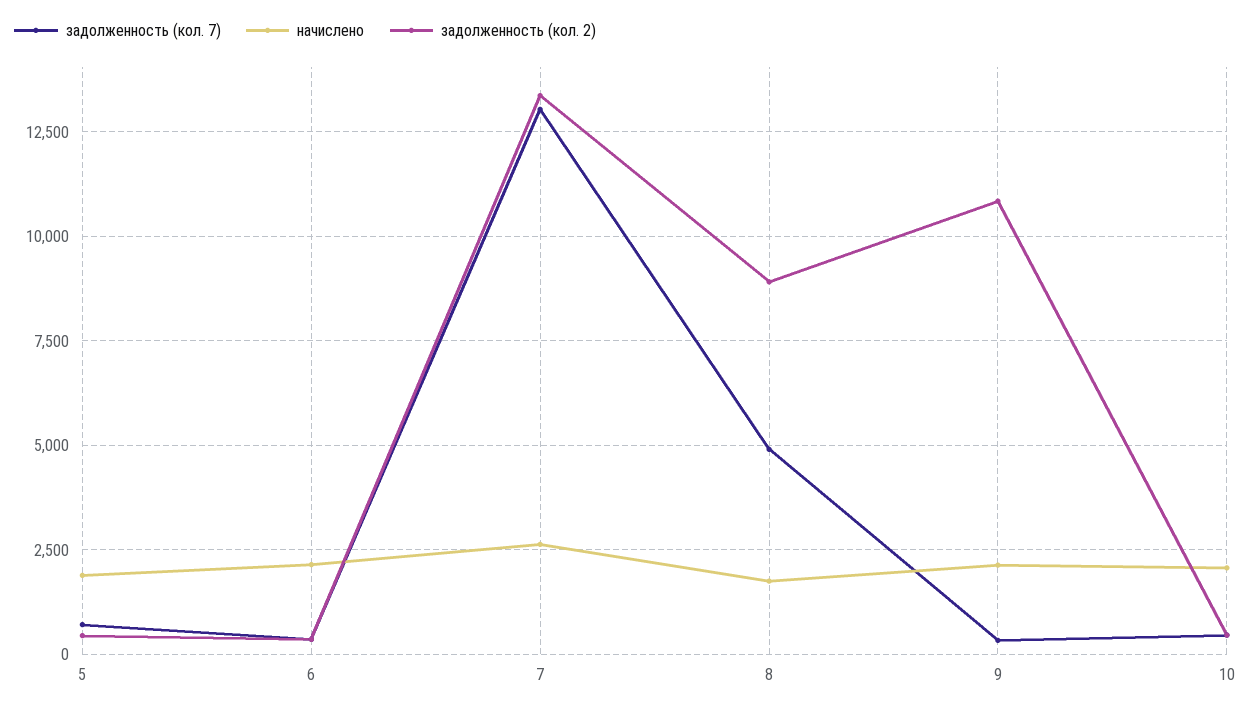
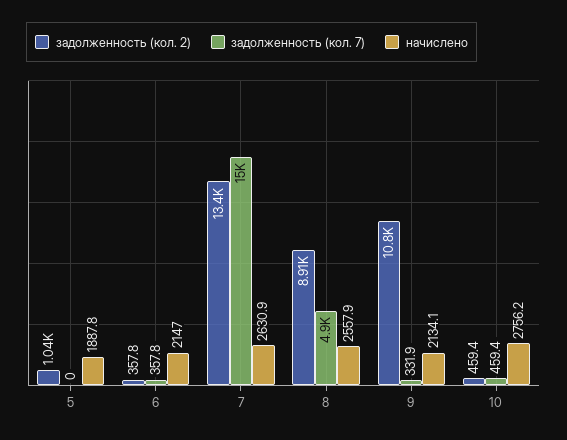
задолженность (кол. 7), 5: 750 -> 0
задолженность (кол. 2), 5: 500 -> 1040
задолженность (кол. 7), 7: 13000 -> 15000
начислено, 8: 1750 -> 2557.9
начислено, 10: 2000 -> 2756.2

